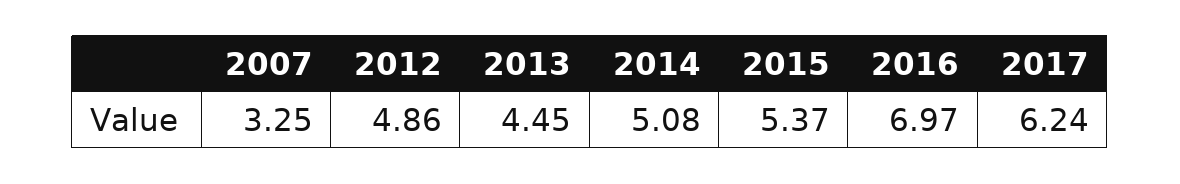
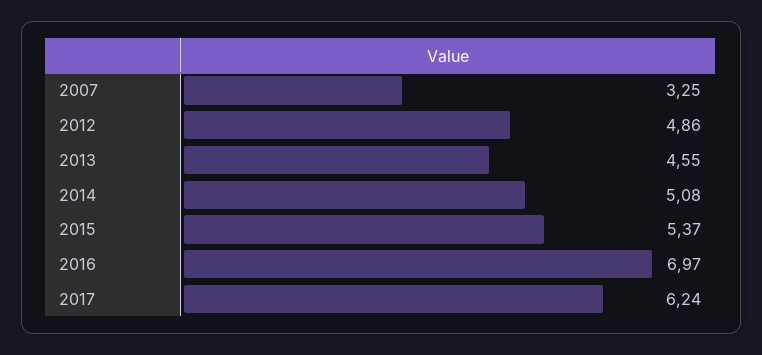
2013: 4.45 -> 4.55

